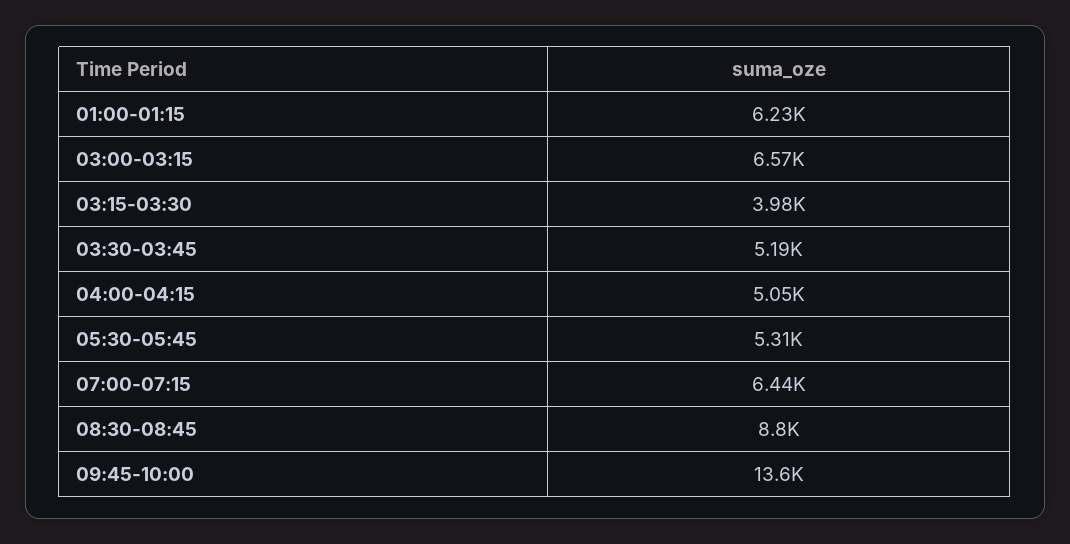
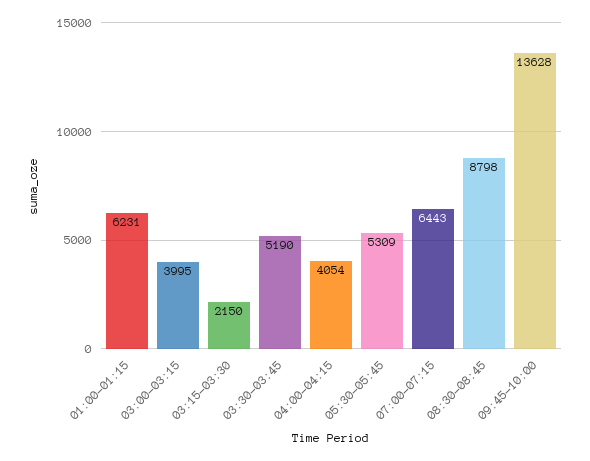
03:00-03:15: 6570 -> 3995
03:15-03:30: 3980 -> 2150
04:00-04:15: 5050 -> 4054

